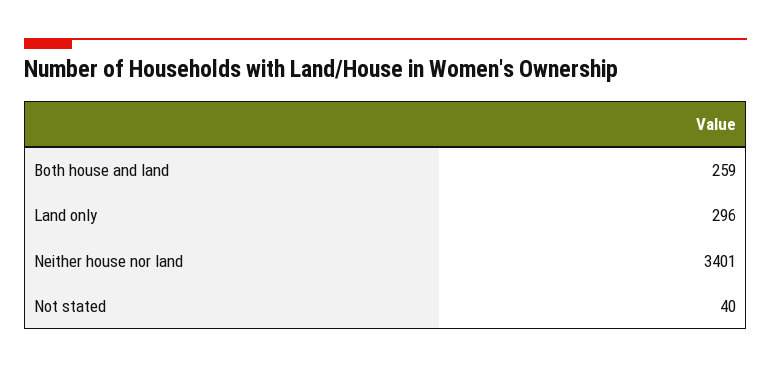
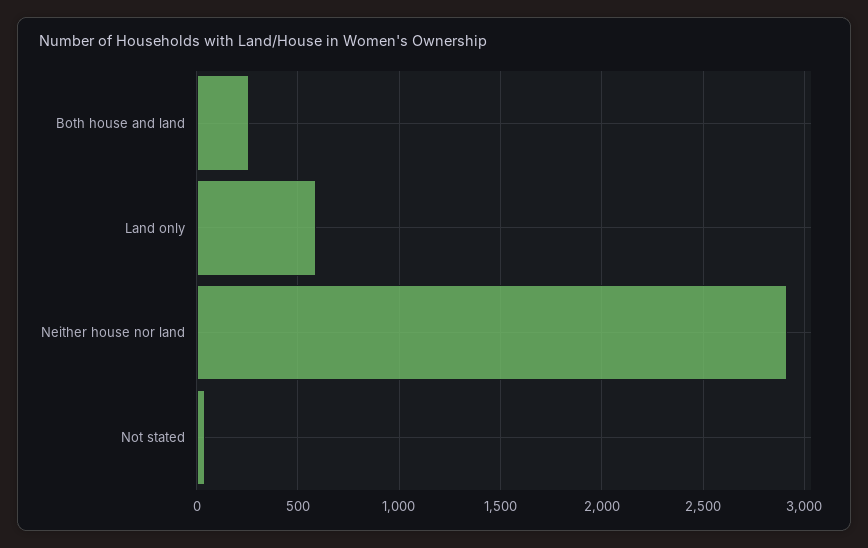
Land only: 296 -> 600
Neither house nor land: 3401 -> 2900

